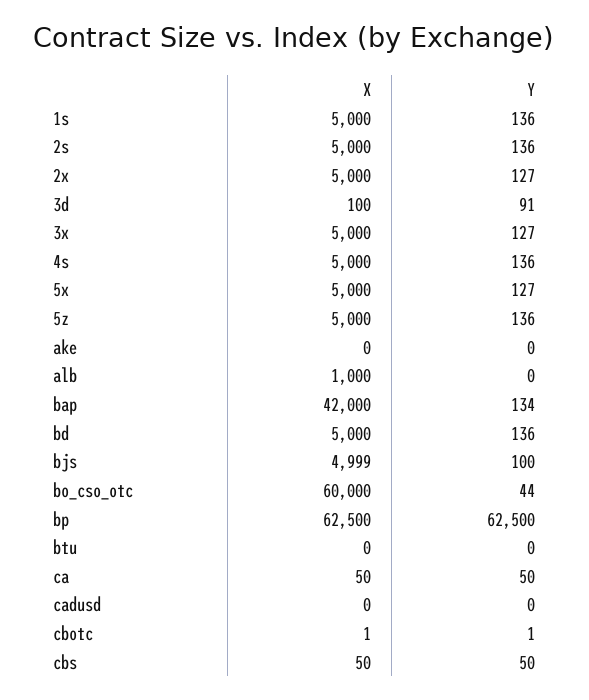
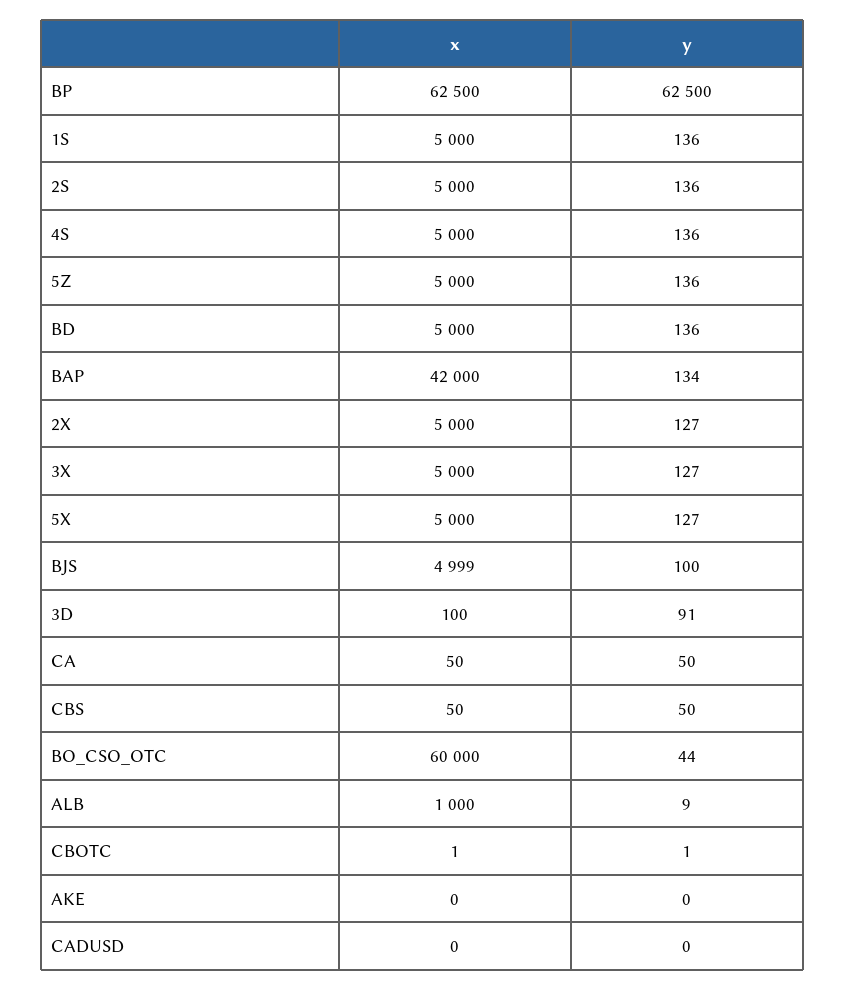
Y, alb: 0 -> 9
X, btu: 0 -> none
Y, btu: 0 -> none

